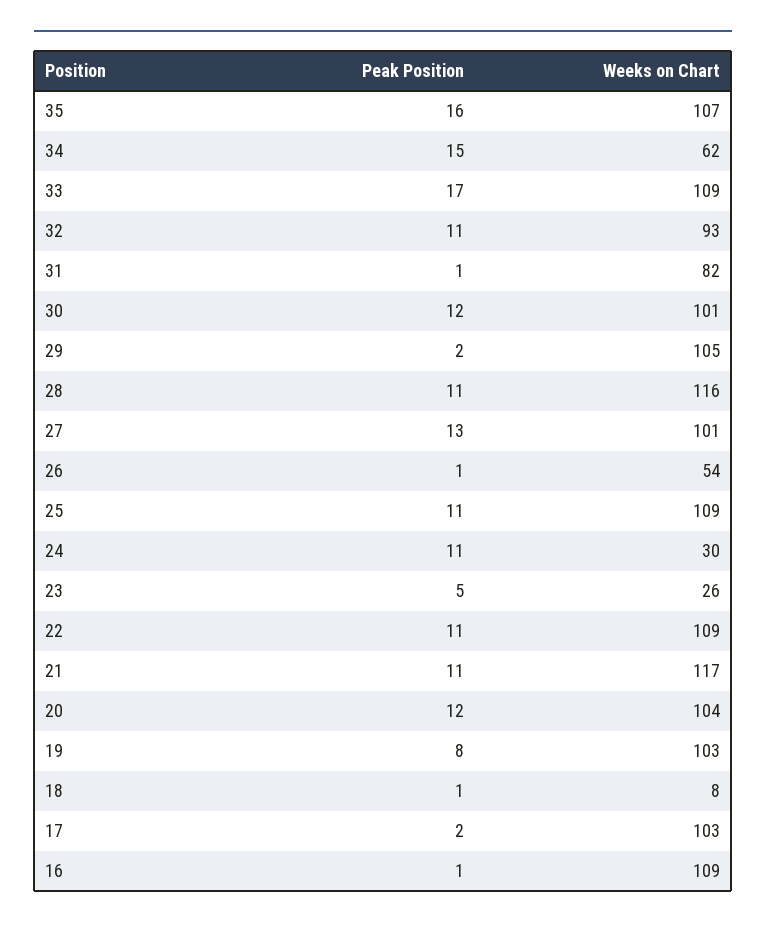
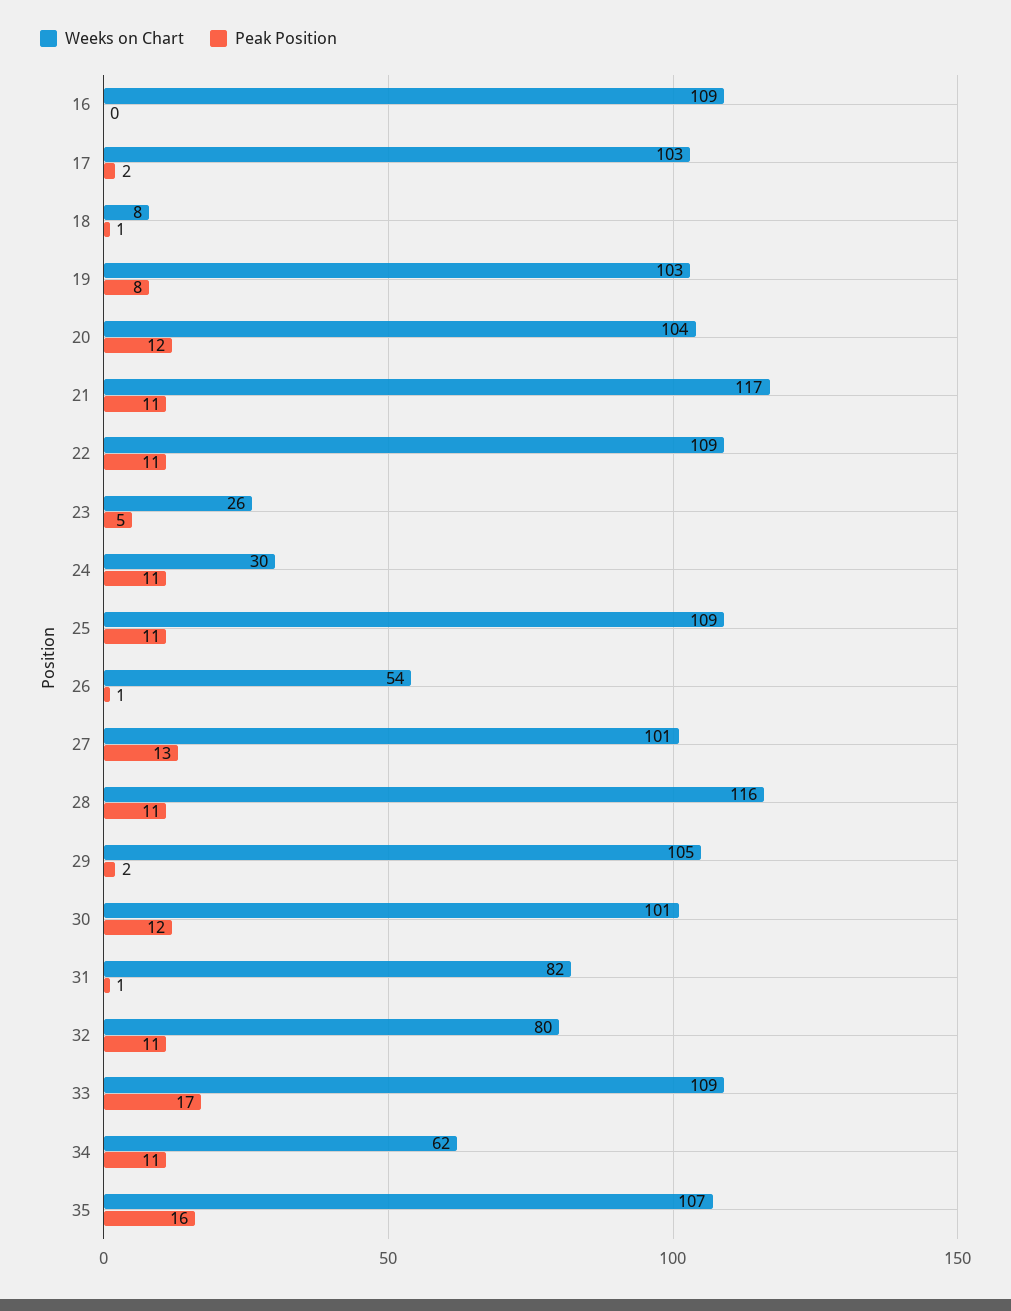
Peak Position, 34: 15 -> 11
Weeks on Chart, 32: 93 -> 80
Peak Position, 16: 1 -> 0

